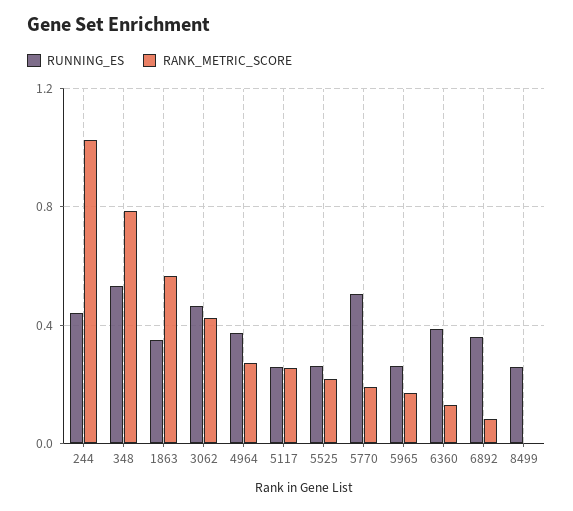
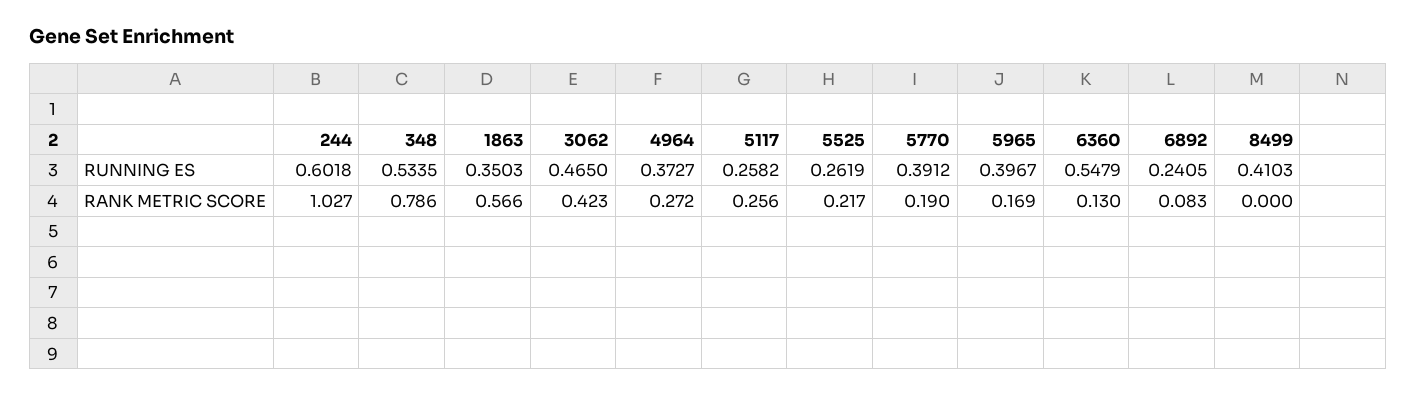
RUNNING_ES, 244: 0.45 -> 0.6018
RUNNING_ES, 5770: 0.5 -> 0.3912
RUNNING_ES, 5965: 0.25 -> 0.3967
RUNNING_ES, 6360: 0.4 -> 0.5479
RUNNING_ES, 6892: 0.35 -> 0.2405
RUNNING_ES, 8499: 0.25 -> 0.4103

